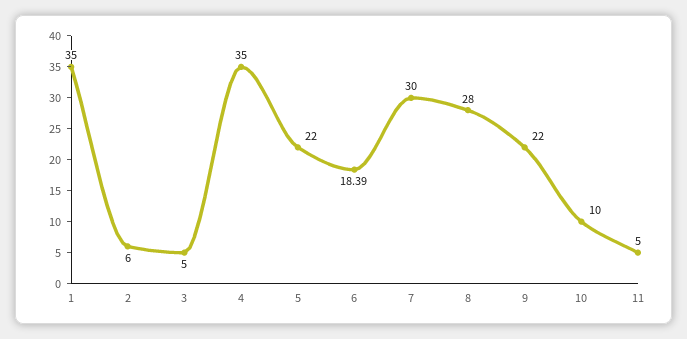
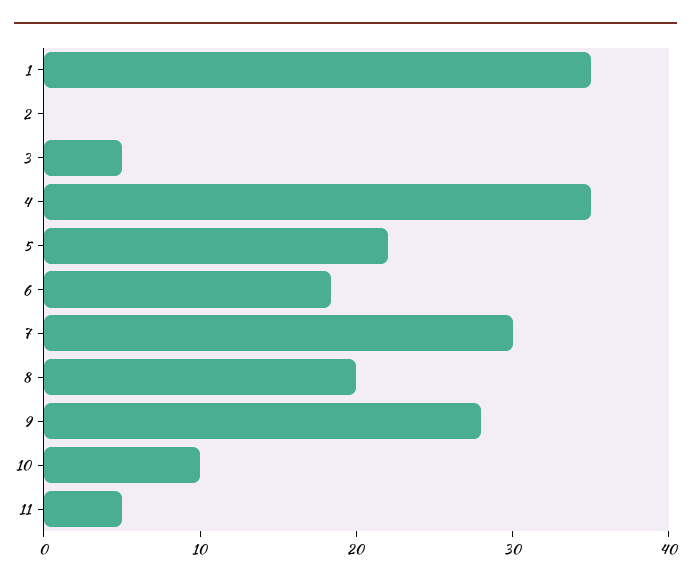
2: 6 -> 0
8: 28 -> 20
9: 22 -> 28

